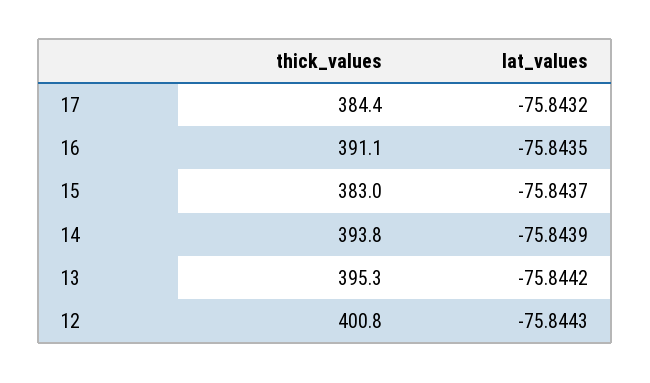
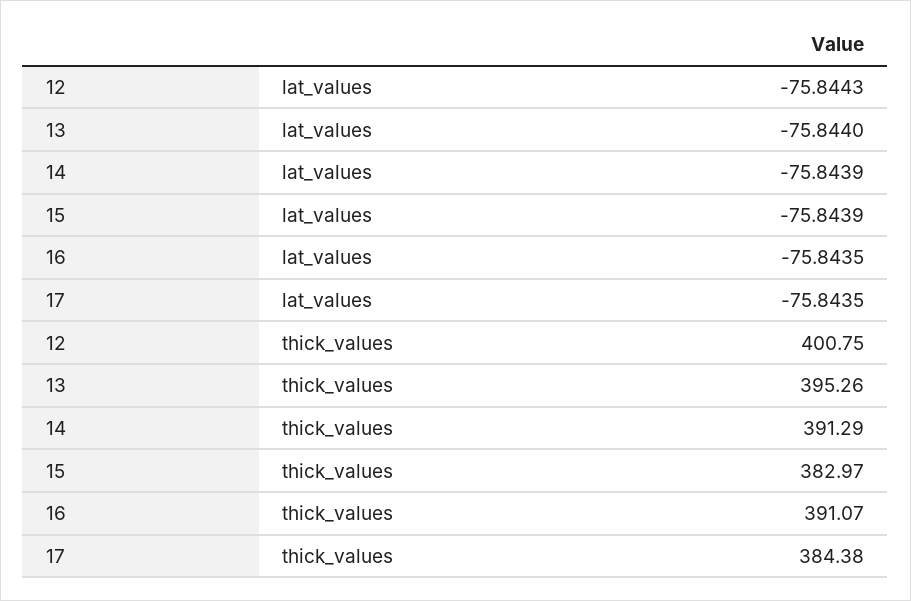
lat_values, 17: -75.8432 -> -75.8435
lat_values, 15: -75.8437 -> -75.8439
thick_values, 14: 393.8 -> 391.29
lat_values, 13: -75.8442 -> -75.844

